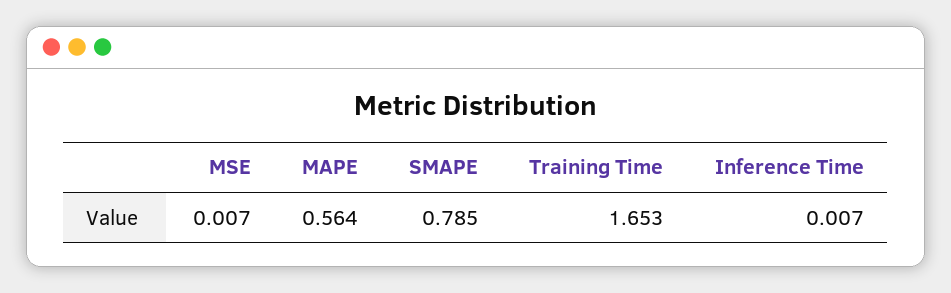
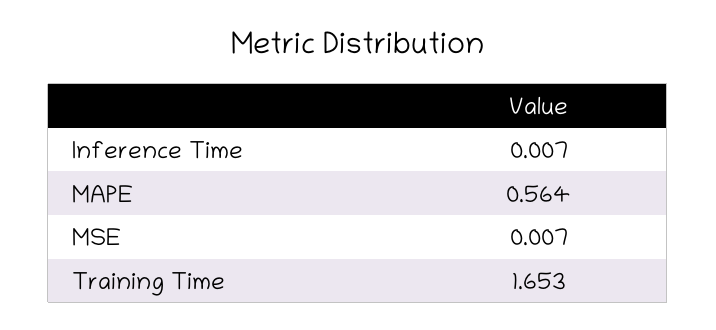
SMAPE: 0.785 -> none

